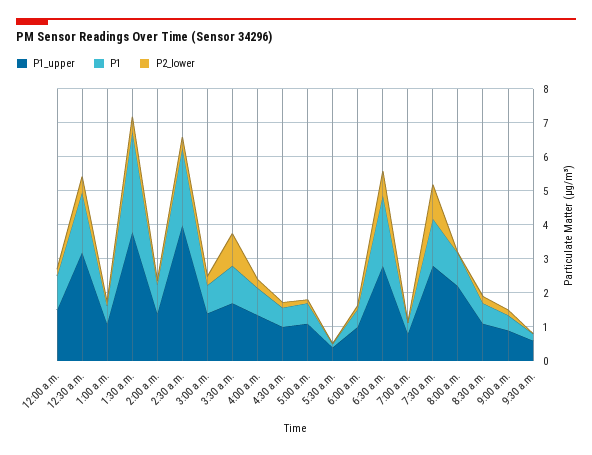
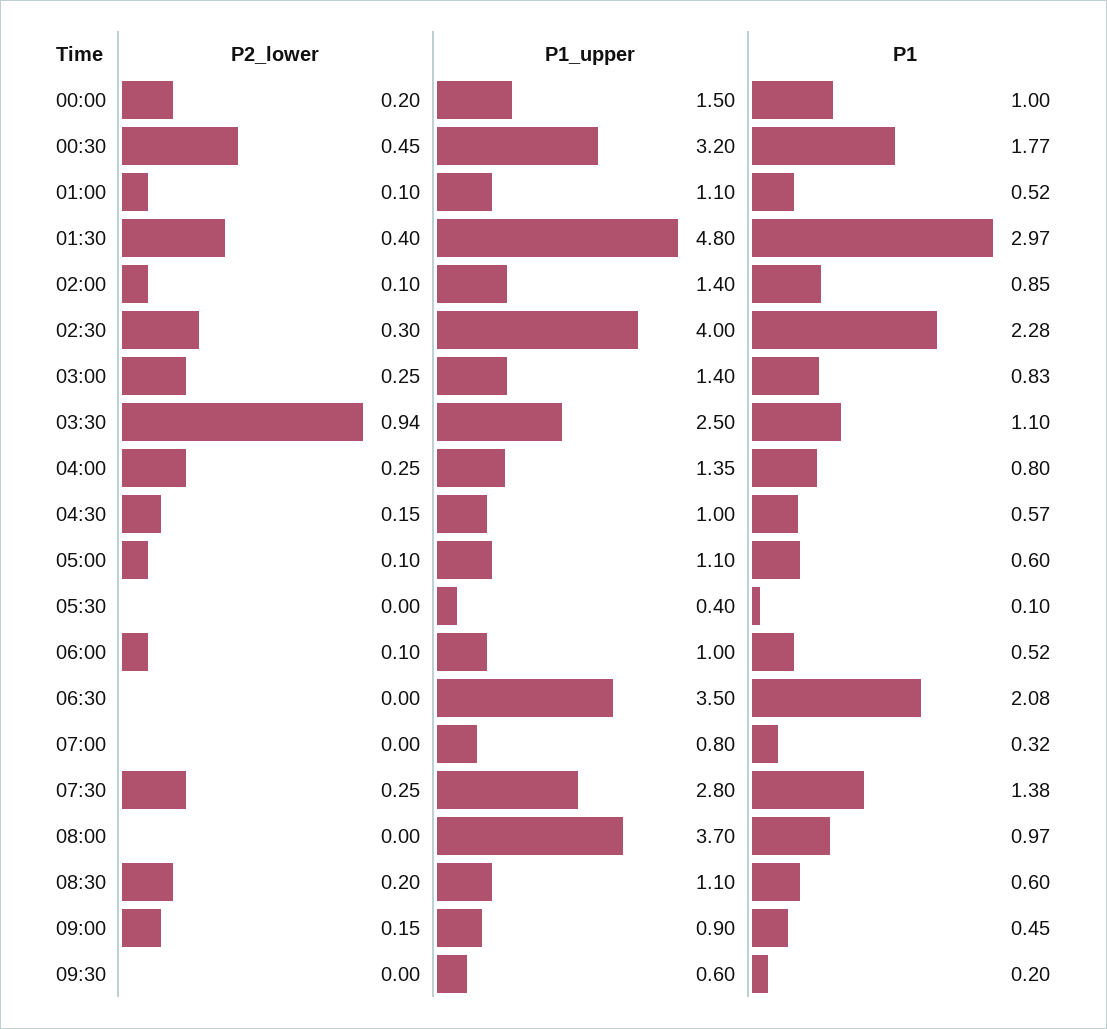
P1_upper, 1:30 a.m.: 3.75 -> 4.8
P1_upper, 3:30 a.m.: 1.75 -> 2.5
P1_upper, 6:30 a.m.: 2.75 -> 3.5
P2_lower, 6:30 a.m.: 0.75 -> 0
P2_lower, 7:30 a.m.: 1 -> 0.25
P1_upper, 8:00 a.m.: 2.25 -> 3.7

